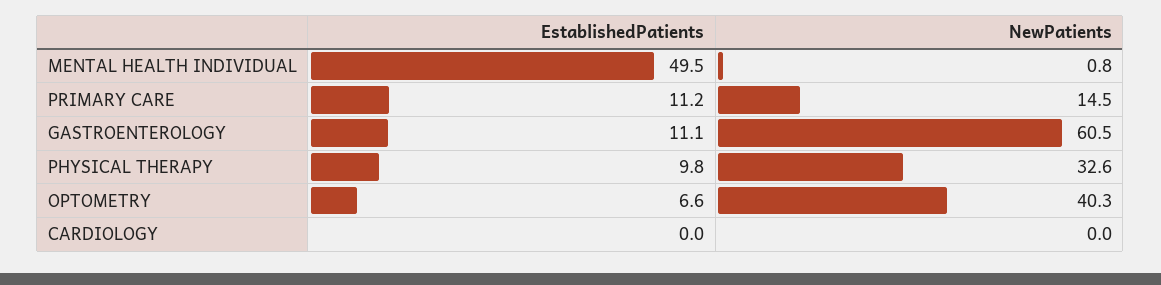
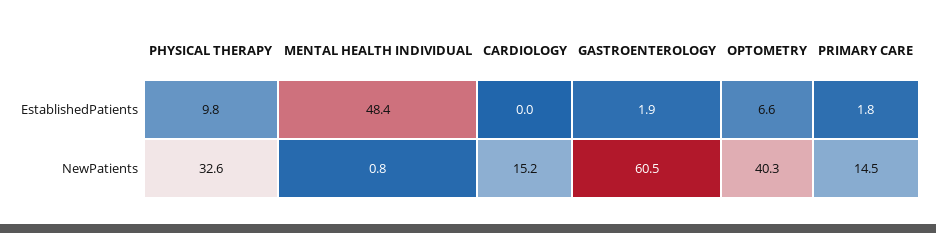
EstablishedPatients, MENTAL HEALTH INDIVIDUAL: 49.5 -> 48.4
EstablishedPatients, PRIMARY CARE: 11.2 -> 1.8
EstablishedPatients, GASTROENTEROLOGY: 11.1 -> 1.9
NewPatients, CARDIOLOGY: 0 -> 15.2

